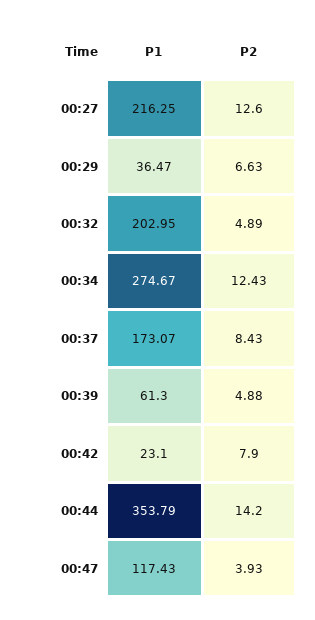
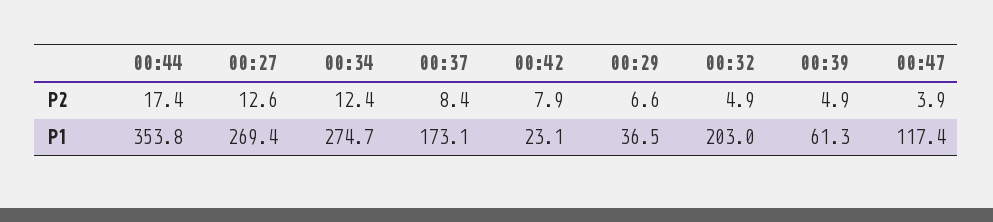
P1, 00:27: 216.25 -> 269.4
P2, 00:44: 14.2 -> 17.4

